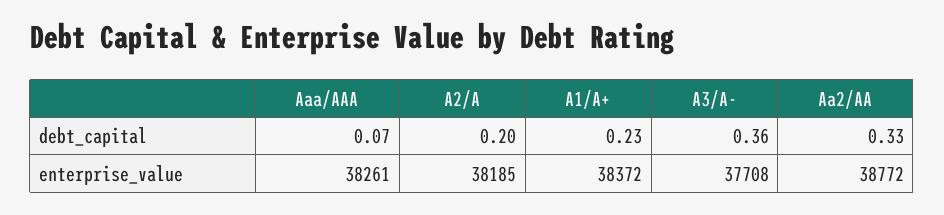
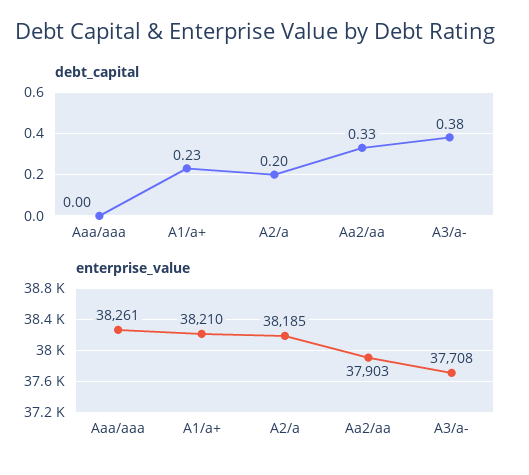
debt_capital, Aaa/AAA: 0.07 -> 0
debt_capital, A3/A-: 0.36 -> 0.38
enterprise_value, A1/A+: 38372 -> 38210
enterprise_value, Aa2/AA: 38772 -> 37903

